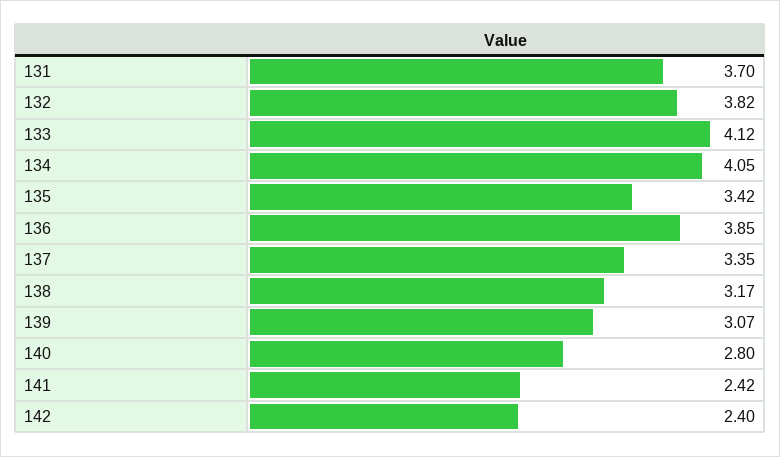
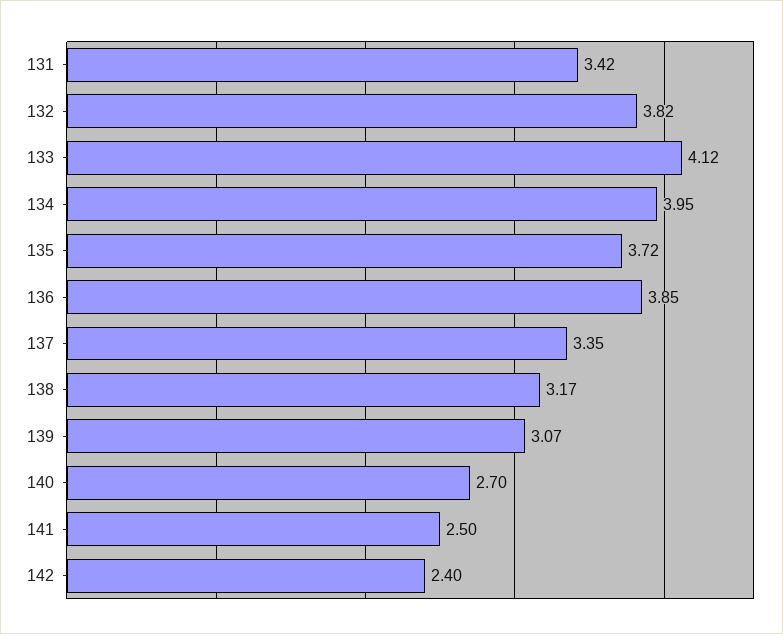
131: 3.7 -> 3.42
134: 4.05 -> 3.95
135: 3.42 -> 3.72
140: 2.8 -> 2.7
141: 2.42 -> 2.5

